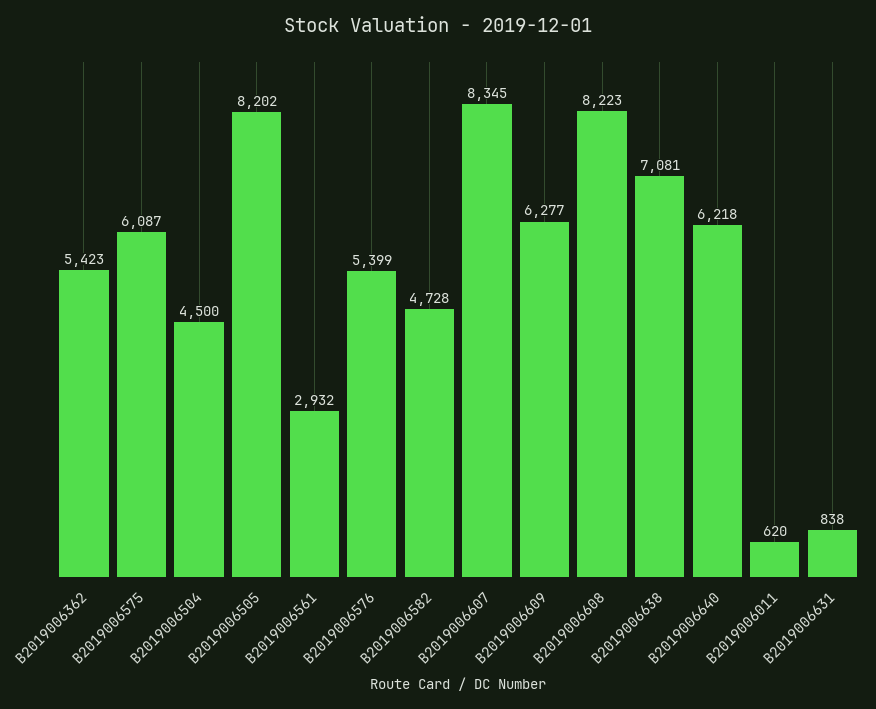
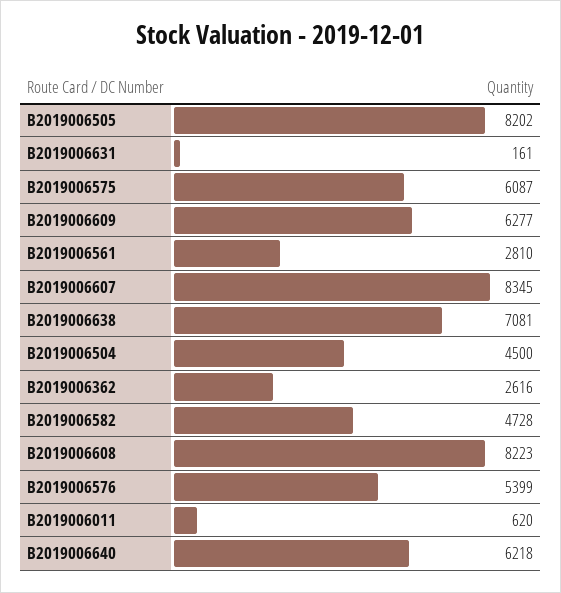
B2019006362: 5423 -> 2616
B2019006561: 2932 -> 2810
B2019006631: 838 -> 161

